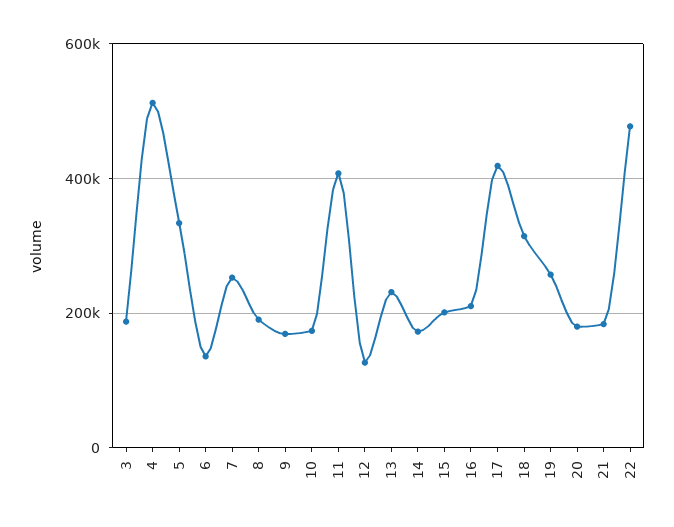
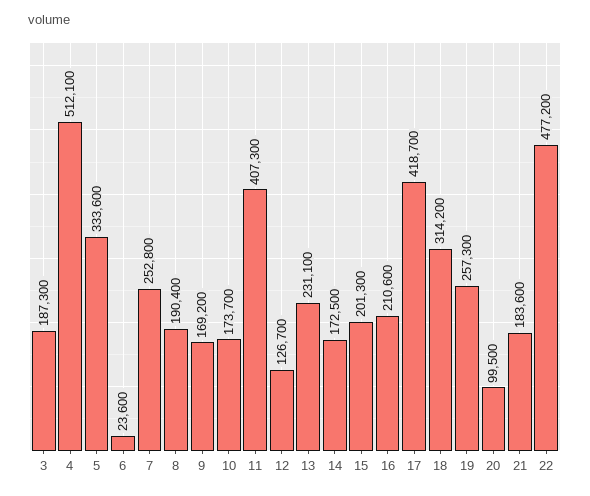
6: 140000 -> 23600
20: 180000 -> 99500

